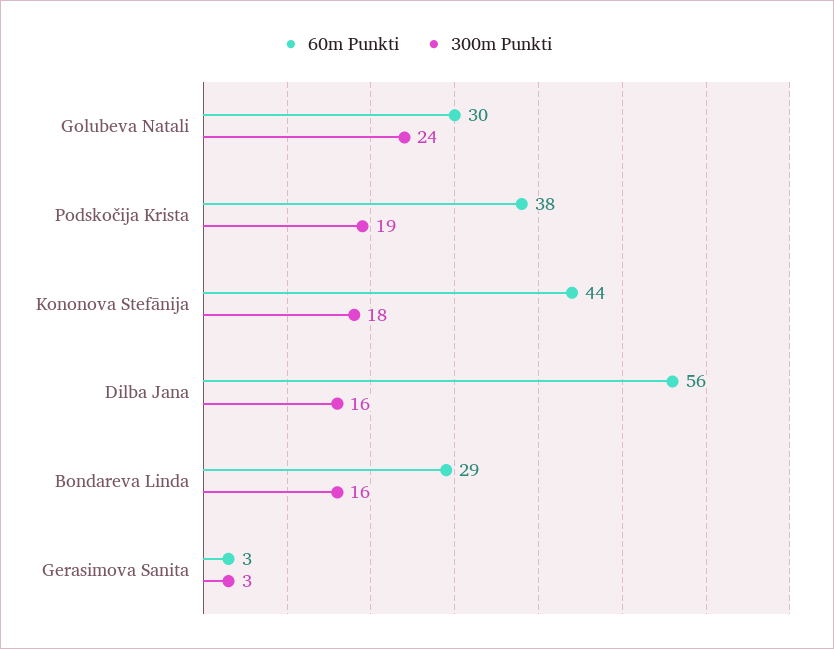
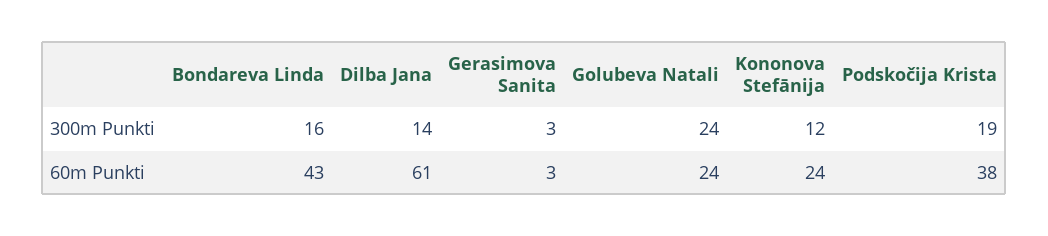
60m Punkti, Golubeva Natali: 30 -> 24
60m Punkti, Kononova Stefānija: 44 -> 24
300m Punkti, Kononova Stefānija: 18 -> 12
60m Punkti, Dilba Jana: 56 -> 61
300m Punkti, Dilba Jana: 16 -> 14
60m Punkti, Bondareva Linda: 29 -> 43

